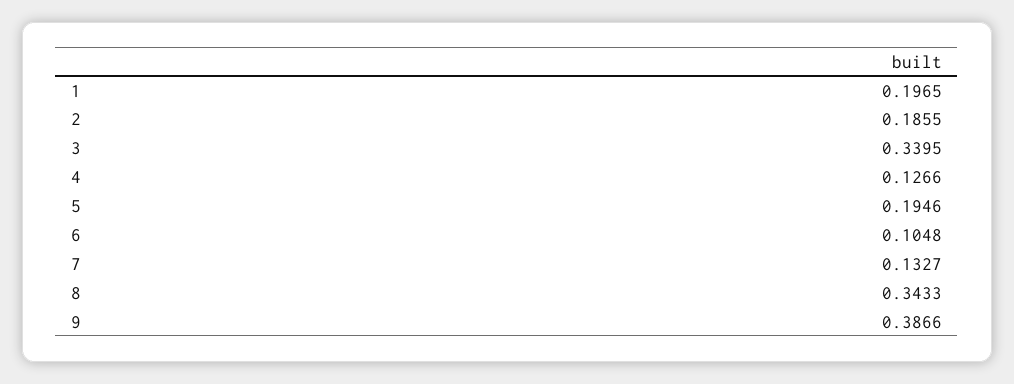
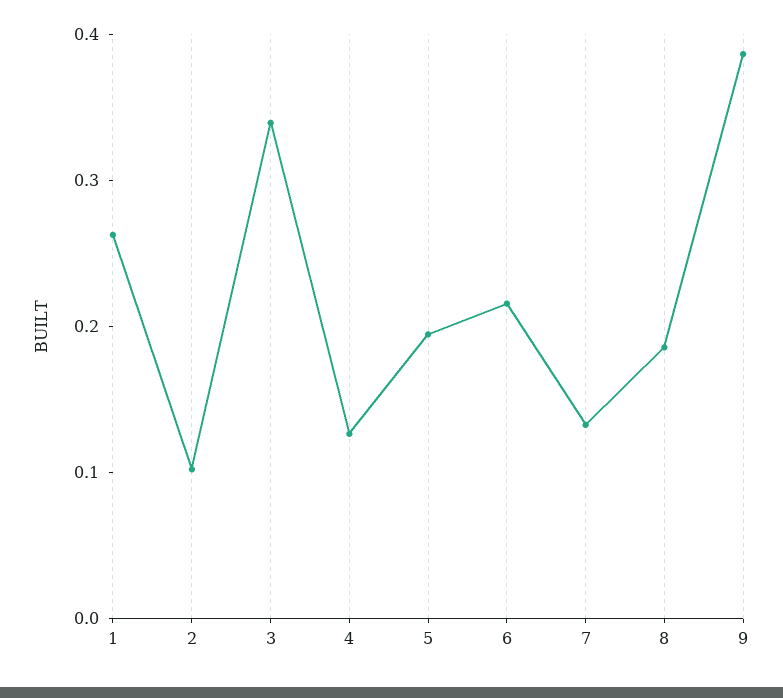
1: 0.1965 -> 0.26
2: 0.1855 -> 0.1
6: 0.1048 -> 0.22
8: 0.3433 -> 0.18

